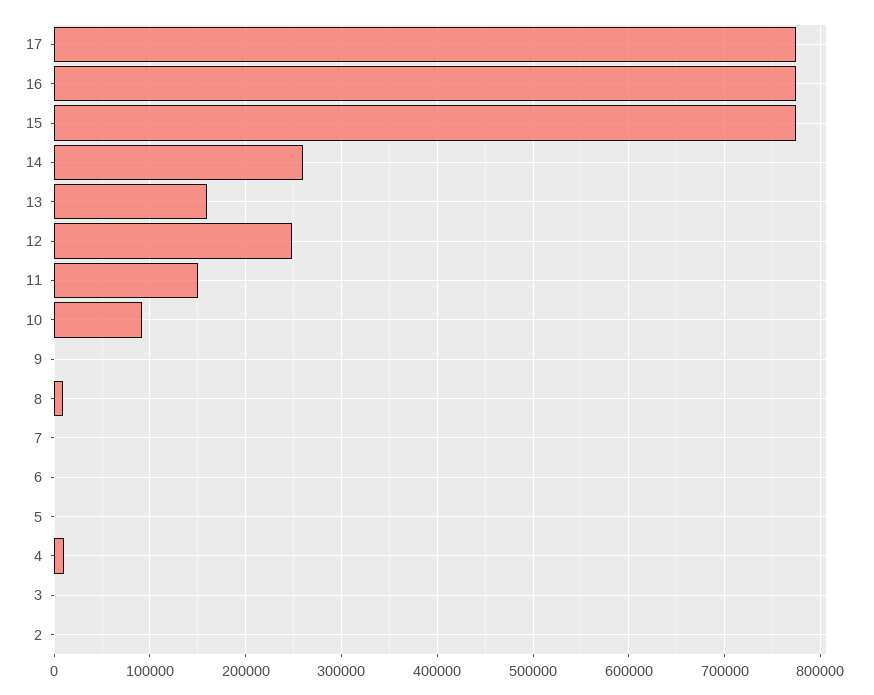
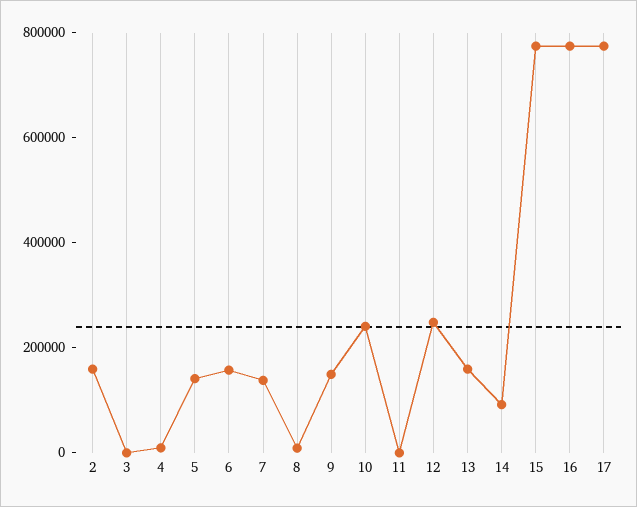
14: 260000 -> 100000
11: 150000 -> 0
10: 90000 -> 250000
9: 0 -> 150000
7: 0 -> 150000
6: 0 -> 150000
5: 0 -> 150000
2: 0 -> 150000

